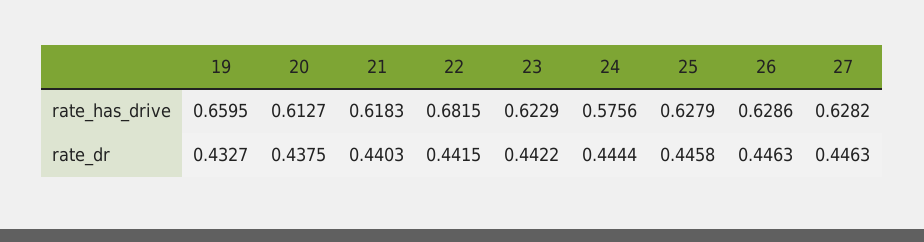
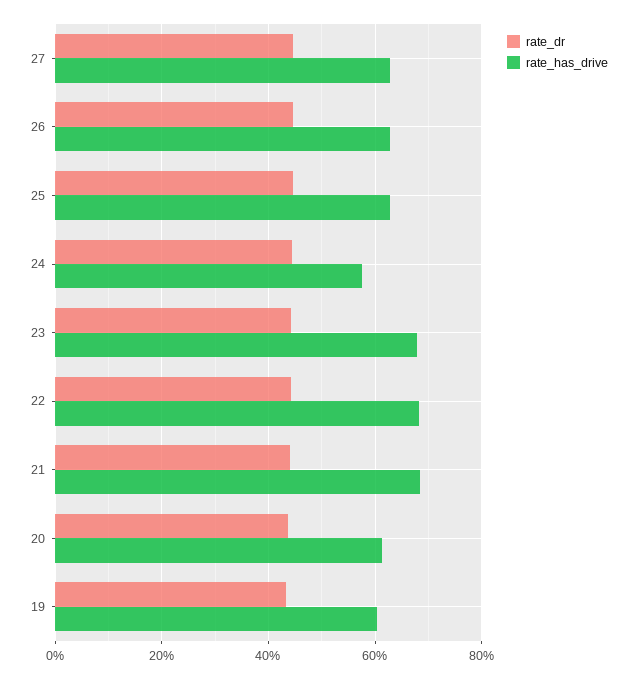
rate_has_drive, 19: 0.6595 -> 0.6
rate_has_drive, 21: 0.6183 -> 0.68
rate_has_drive, 23: 0.6229 -> 0.68

